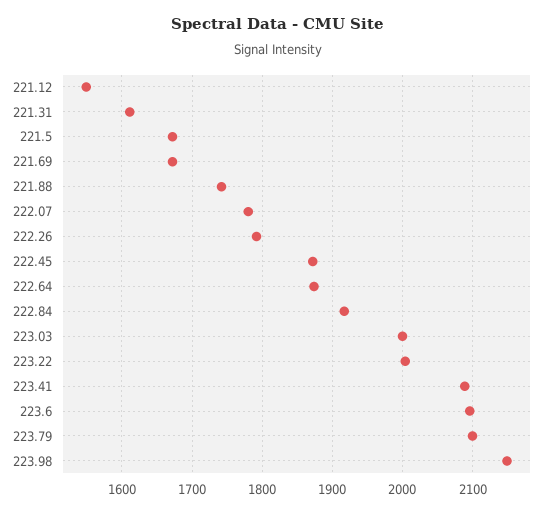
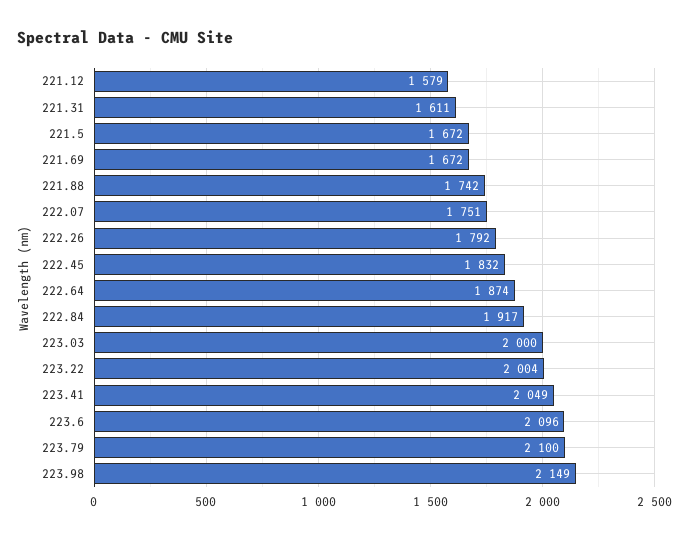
221.12: 1550 -> 1579
222.07: 1780 -> 1751
222.45: 1870 -> 1832
223.41: 2090 -> 2049

